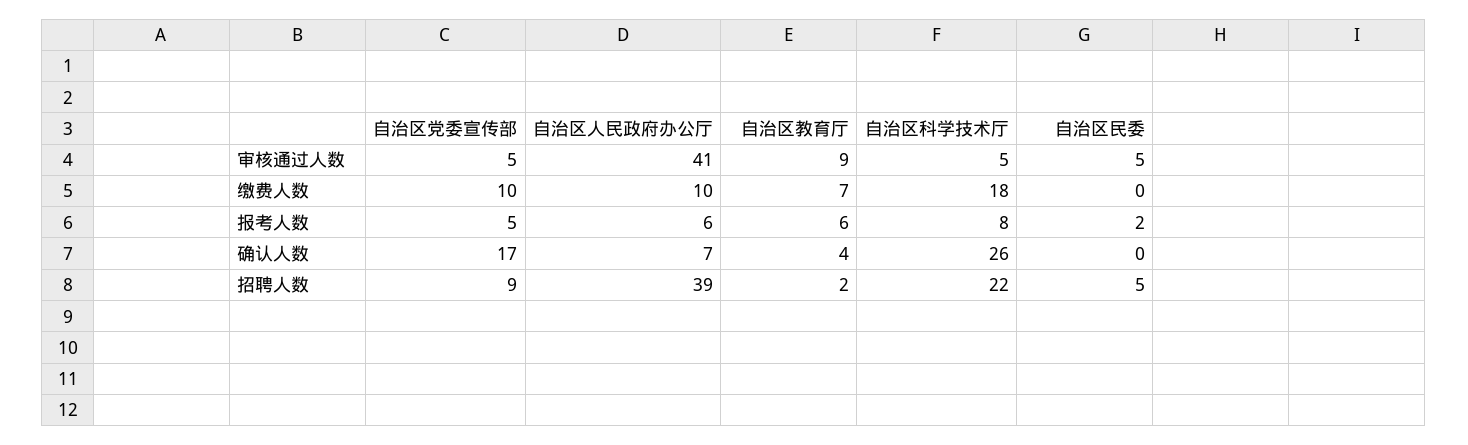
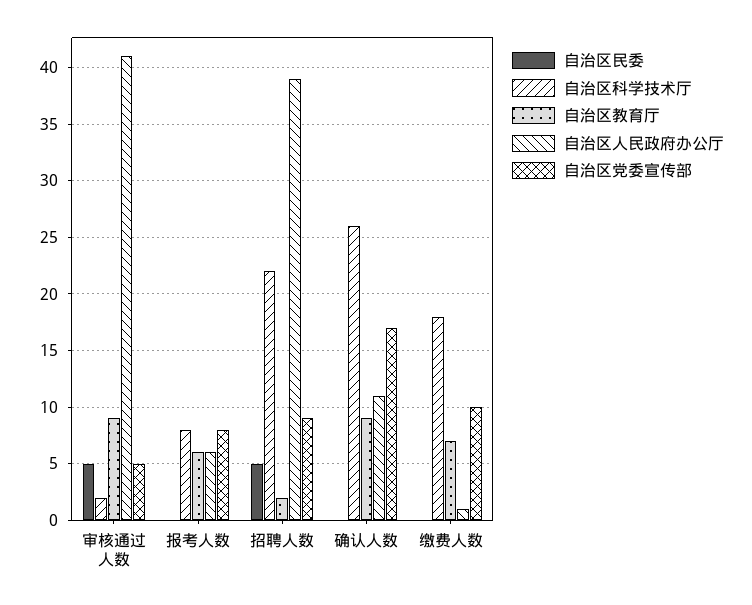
自治区科学技术厅, 审核通过人数: 5 -> 2
自治区人民政府办公厅, 缴费人数: 10 -> 1
自治区党委宣传部, 报考人数: 5 -> 8
自治区民委, 报考人数: 2 -> 0
自治区人民政府办公厅, 确认人数: 7 -> 11
自治区教育厅, 确认人数: 4 -> 9

